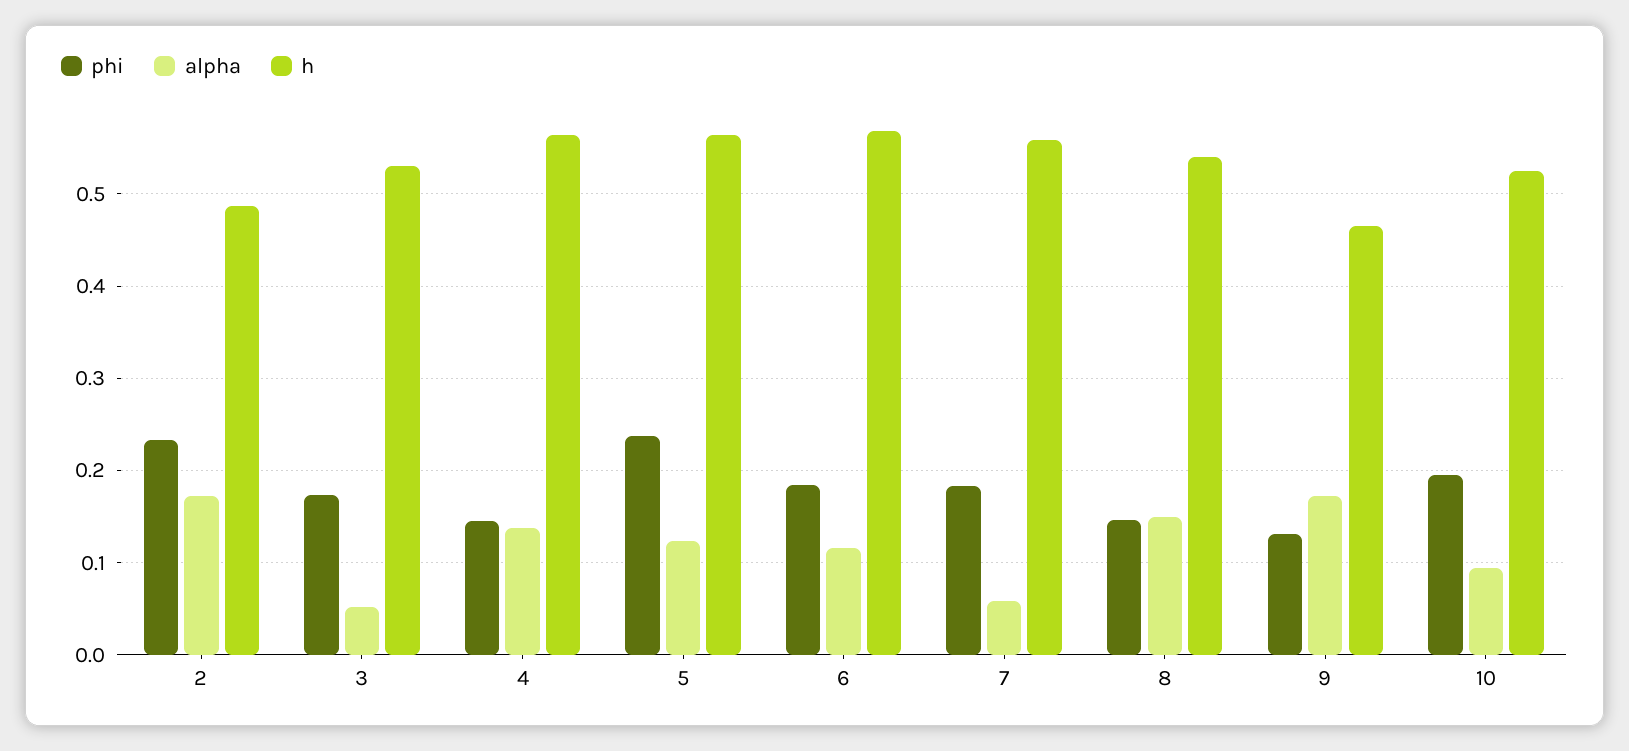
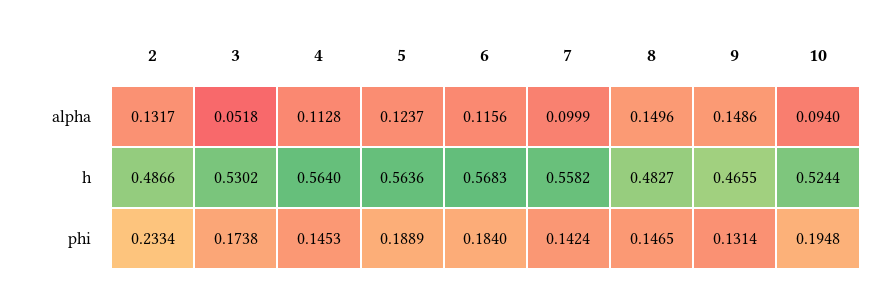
alpha, 2: 0.17 -> 0.1317
alpha, 4: 0.14 -> 0.1128
phi, 5: 0.24 -> 0.1889
phi, 7: 0.18 -> 0.1424
alpha, 7: 0.06 -> 0.0999
h, 8: 0.54 -> 0.4827
alpha, 9: 0.17 -> 0.1486

